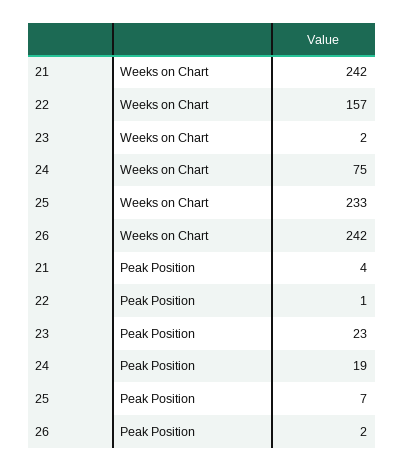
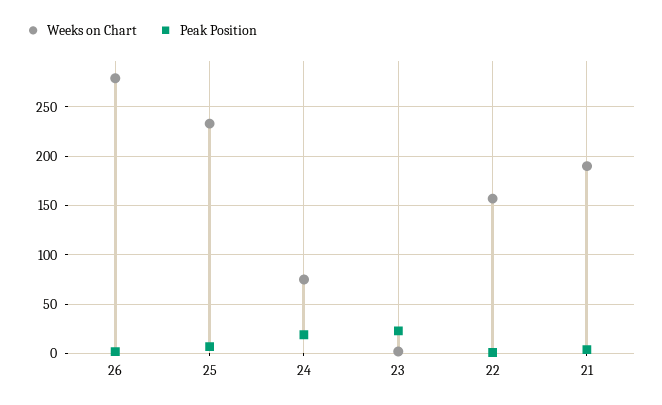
Weeks on Chart, 21: 242 -> 190
Weeks on Chart, 26: 242 -> 280

